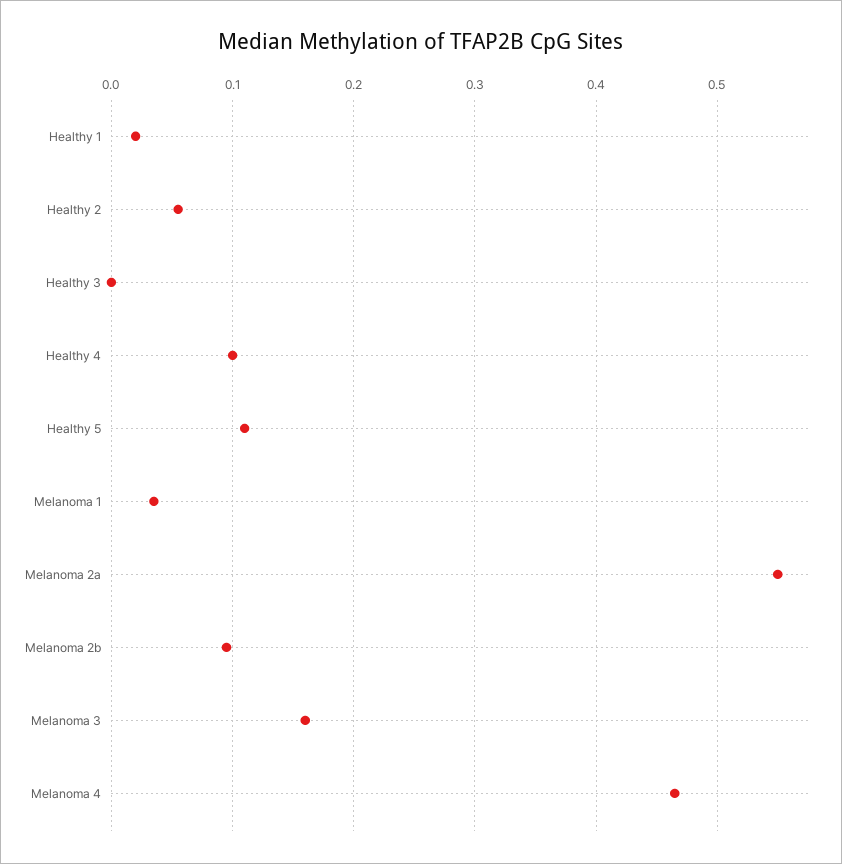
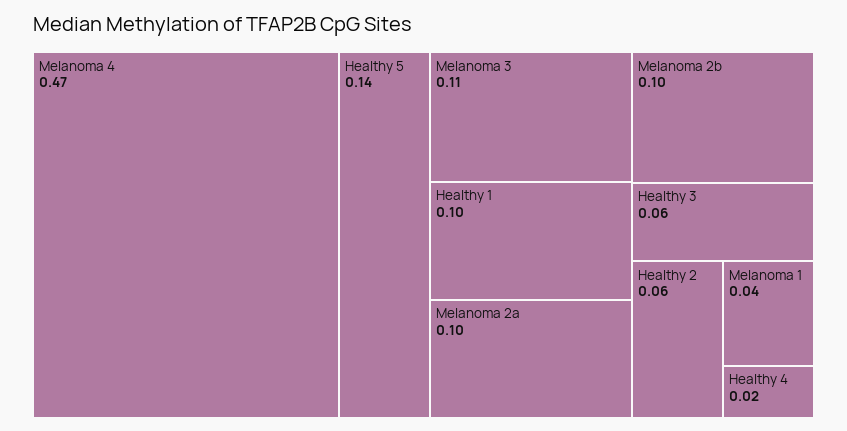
Healthy 1: 0.02 -> 0.1
Healthy 3: 0 -> 0.06
Healthy 4: 0.1 -> 0.02
Healthy 5: 0.11 -> 0.14
Melanoma 2a: 0.55 -> 0.1
Melanoma 3: 0.16 -> 0.11

